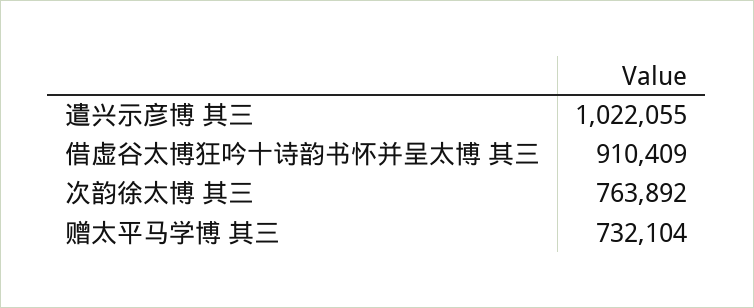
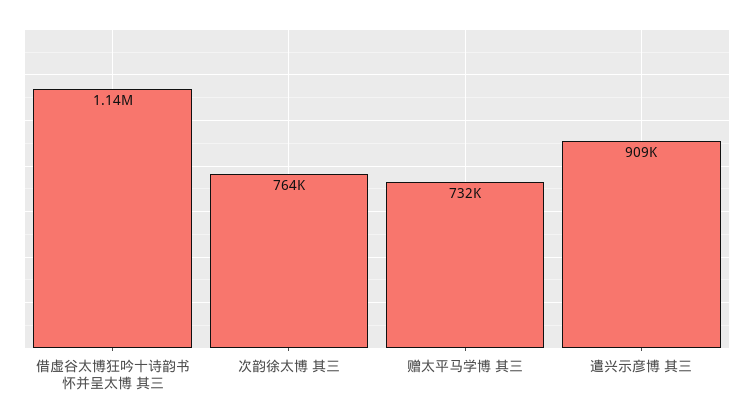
遣兴示彦博 其三: 1022055 -> 909000
借虚谷太博狂吟十诗韵书怀并呈太博 其三: 910409 -> 1140000

